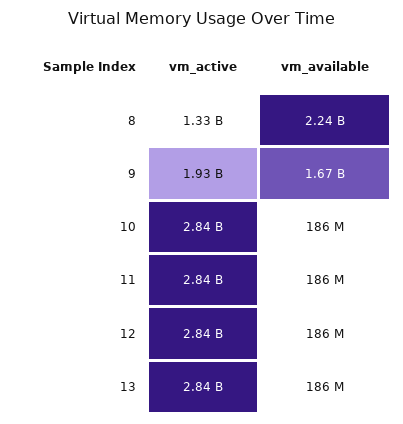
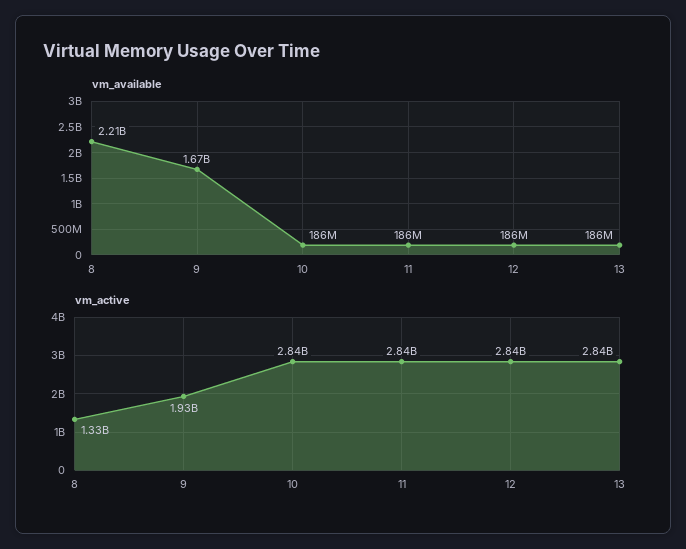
vm_available, 8: 2240000000 -> 2210000000

